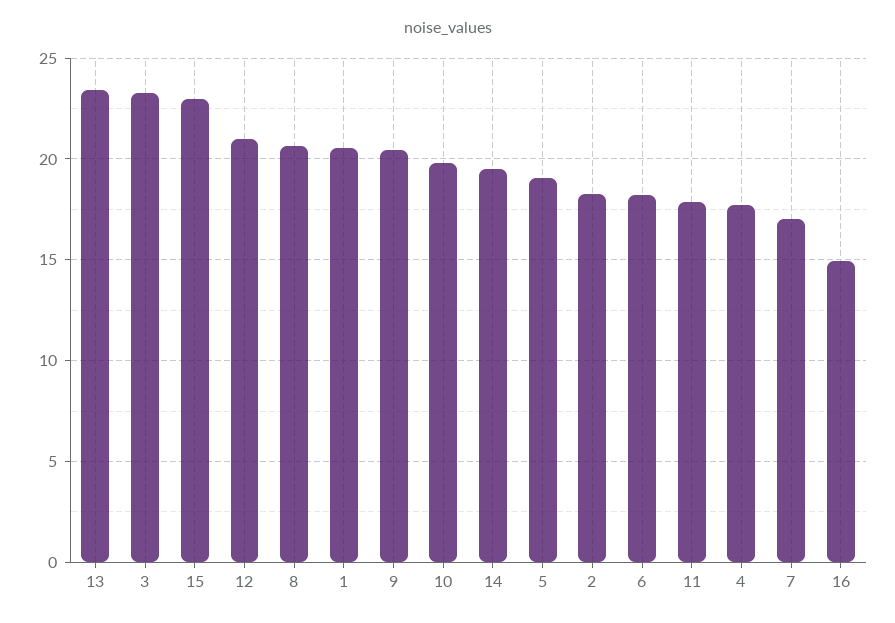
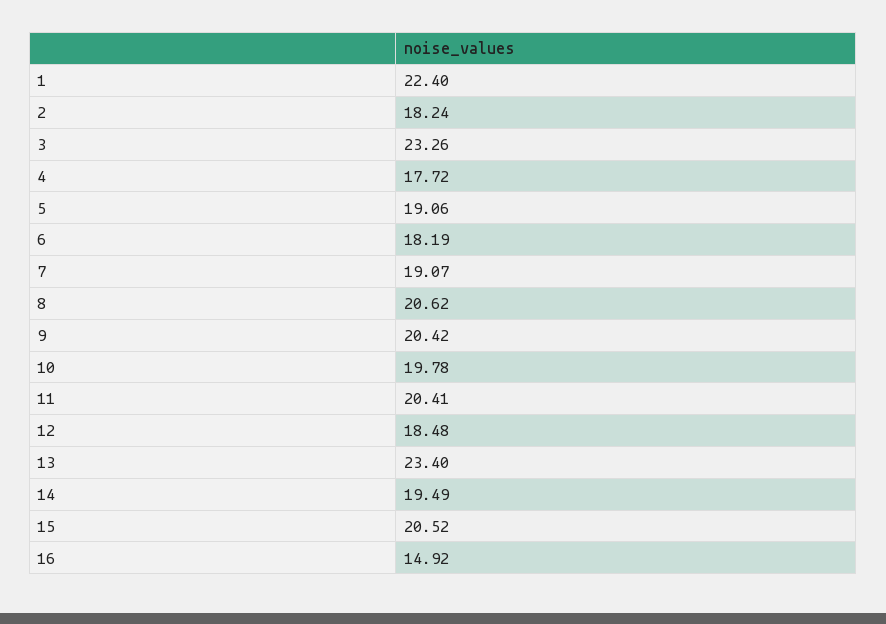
15: 23 -> 20.52
12: 21 -> 18.48
1: 20.5 -> 22.4
11: 18 -> 20.41
7: 17 -> 19.07

